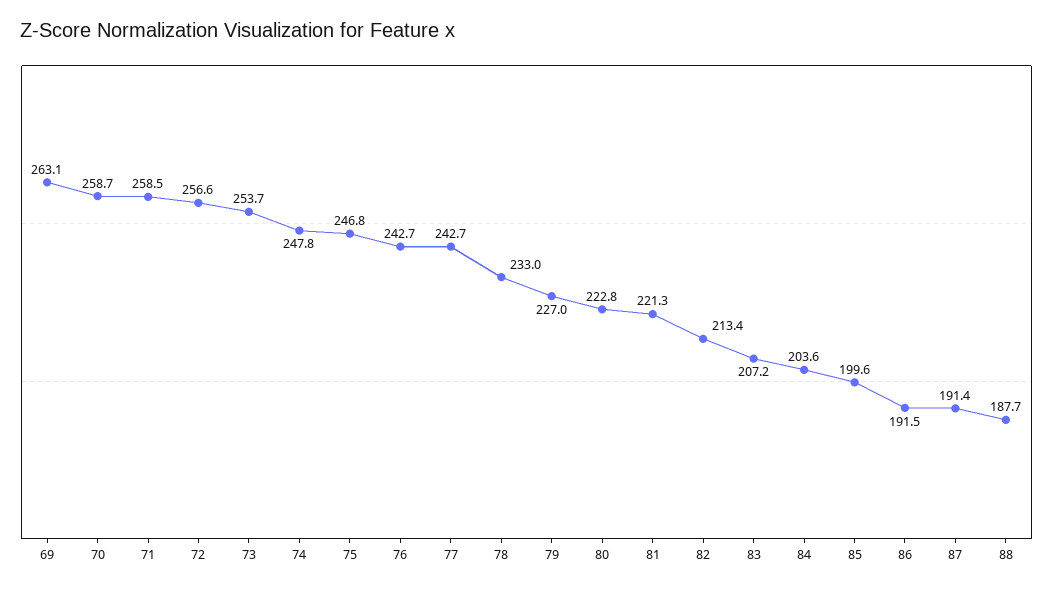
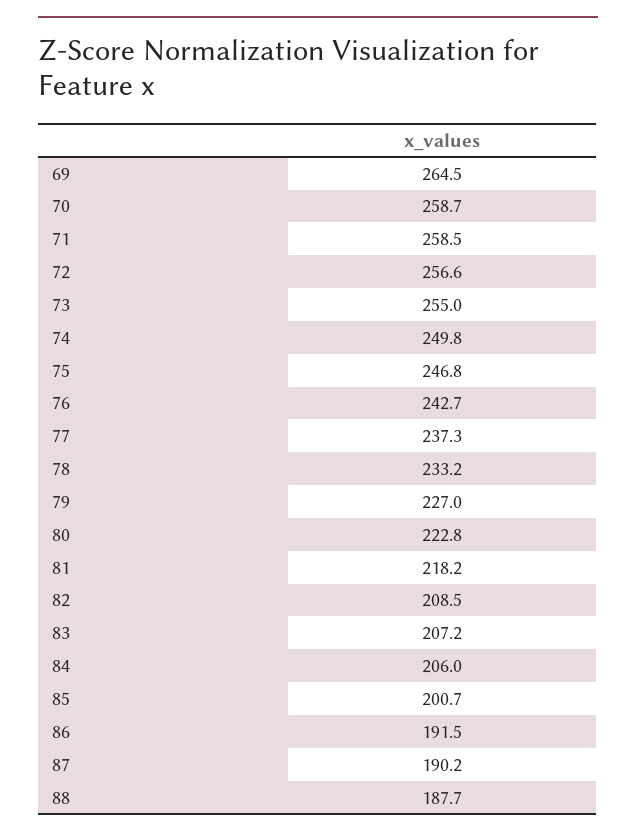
69: 263.1 -> 264.5
73: 253.7 -> 255
74: 247.8 -> 249.8
77: 242.7 -> 237.3
78: 233 -> 233.2
81: 221.3 -> 218.2
82: 213.4 -> 208.5
84: 203.6 -> 206
85: 199.6 -> 200.7
87: 191.4 -> 190.2

